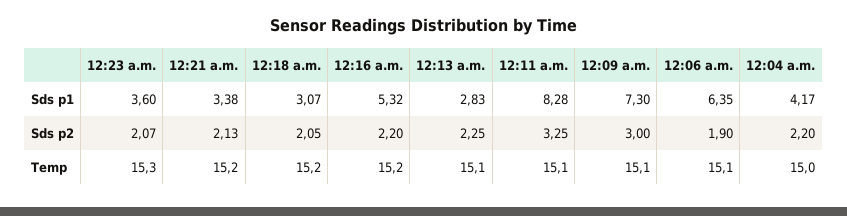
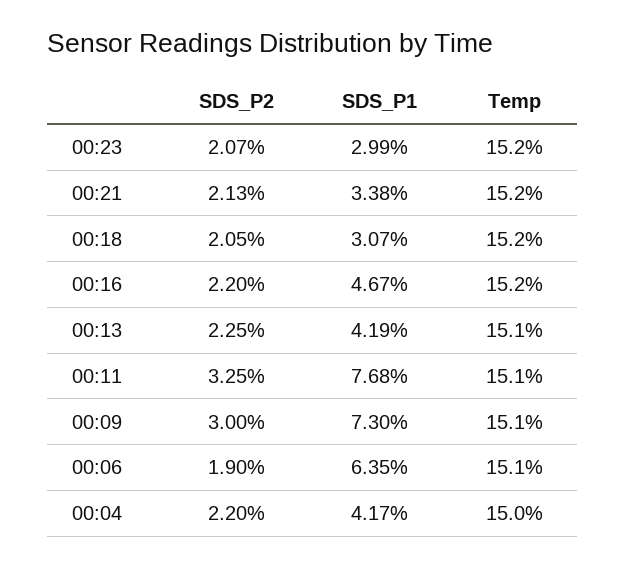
12:23 a.m., Sds p1: 3.6 -> 2.99
12:16 a.m., Sds p1: 5.32 -> 4.67
12:13 a.m., Sds p1: 2.83 -> 4.19
12:11 a.m., Sds p1: 8.28 -> 7.68
12:23 a.m., Temp: 15.3 -> 15.2

